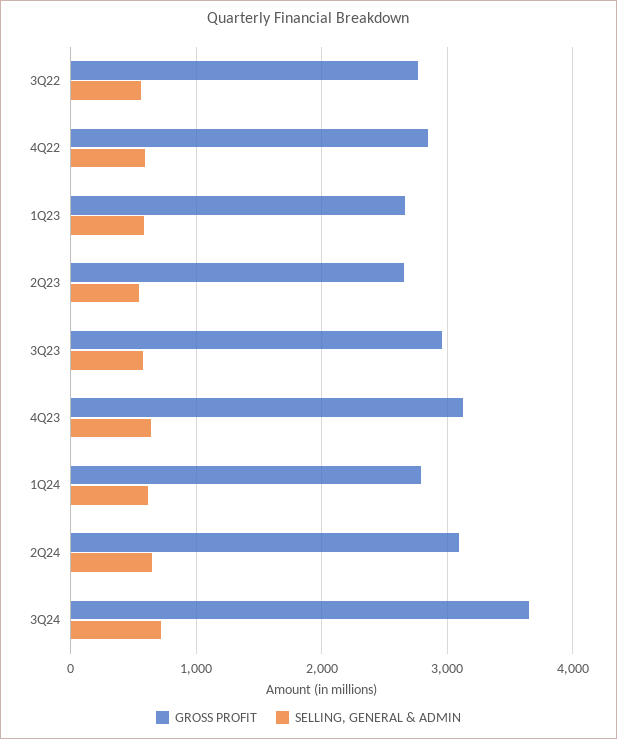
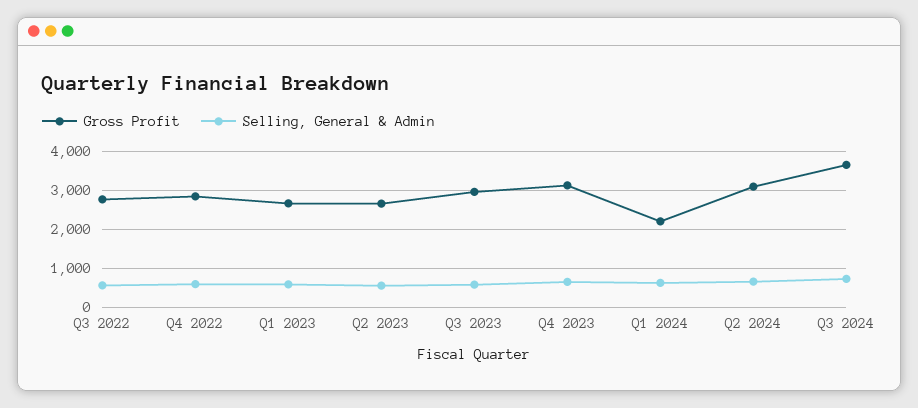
GROSS PROFIT, 1Q24: 2800 -> 2200

